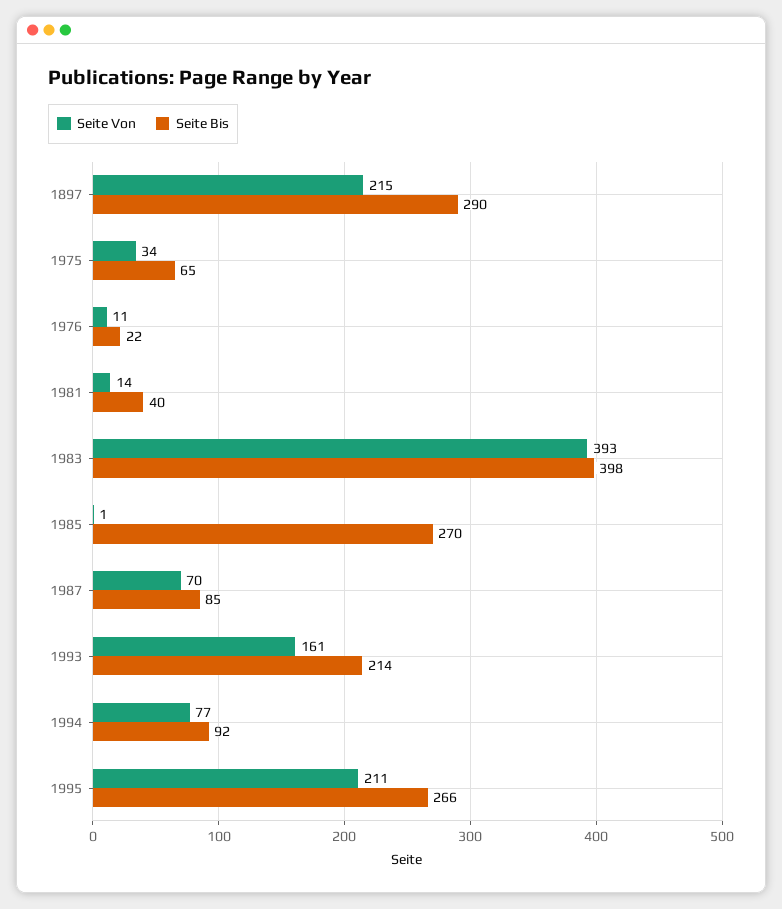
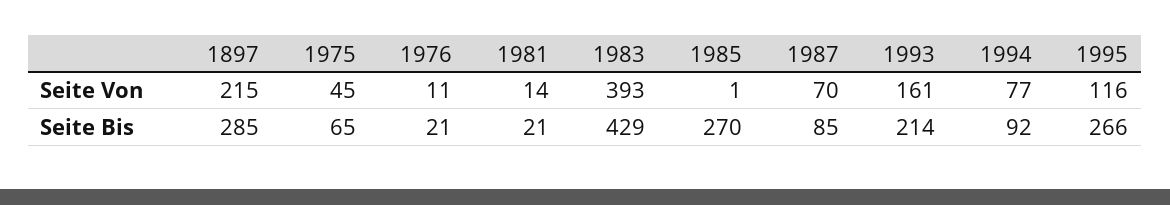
Seite Bis, 1897: 290 -> 285
Seite Von, 1975: 34 -> 45
Seite Bis, 1976: 22 -> 21
Seite Bis, 1981: 40 -> 21
Seite Bis, 1983: 398 -> 429
Seite Von, 1995: 211 -> 116

